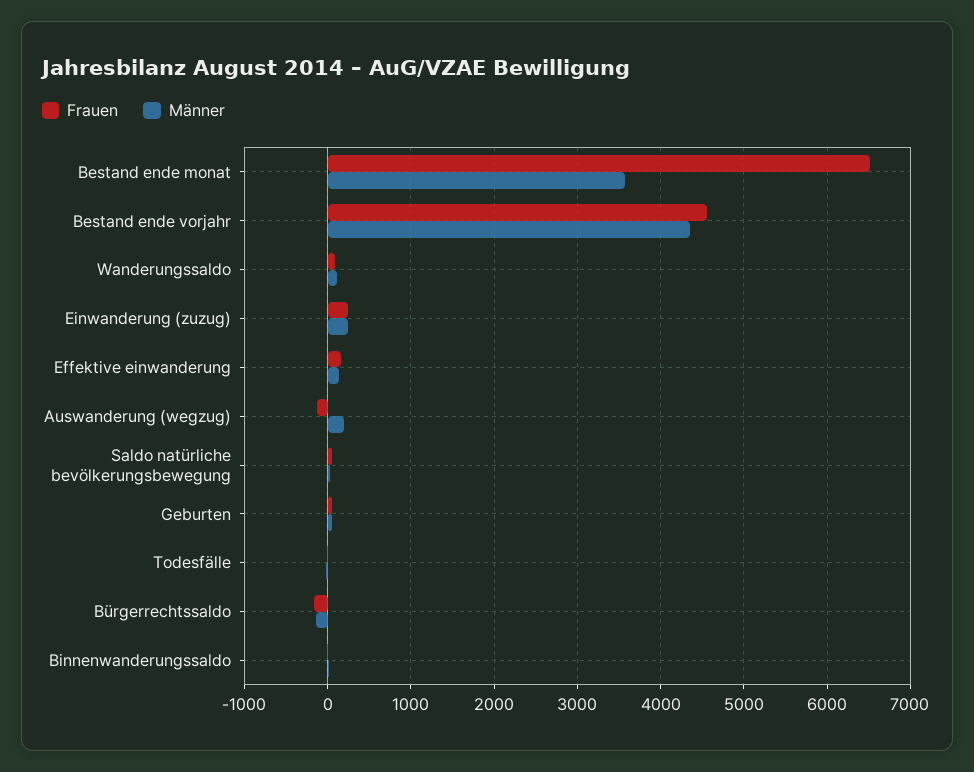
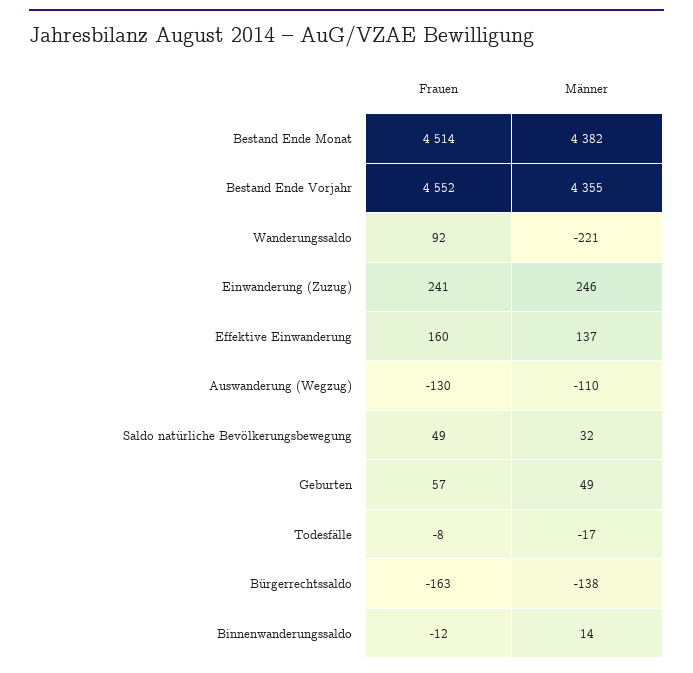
Frauen, Bestand ende monat: 6500 -> 4514
Männer, Bestand ende monat: 3600 -> 4382
Männer, Wanderungssaldo: 100 -> -221
Männer, Auswanderung (wegzug): 200 -> -110

